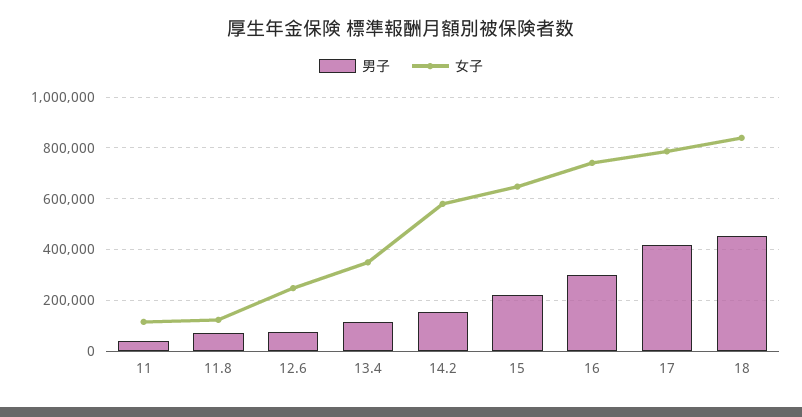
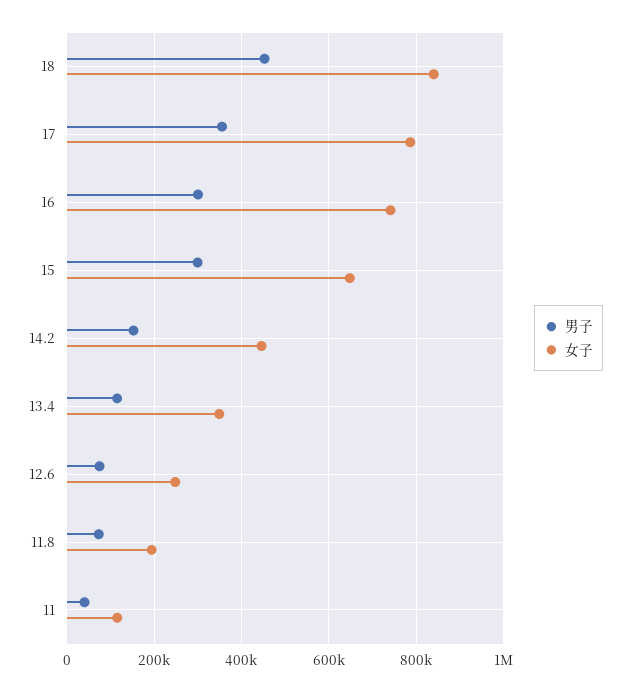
女子, 11.8: 125000 -> 200000
女子, 14.2: 575000 -> 440000
男子, 15: 225000 -> 300000
男子, 17: 425000 -> 360000

